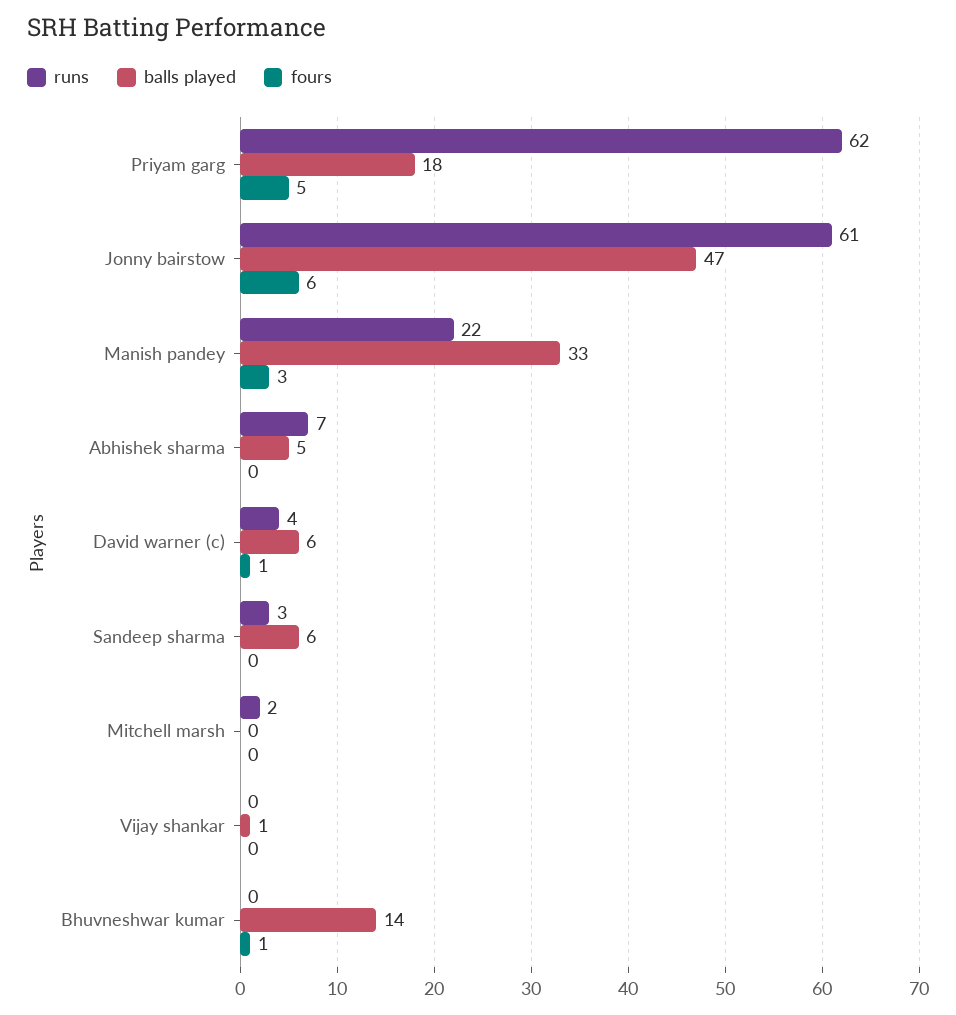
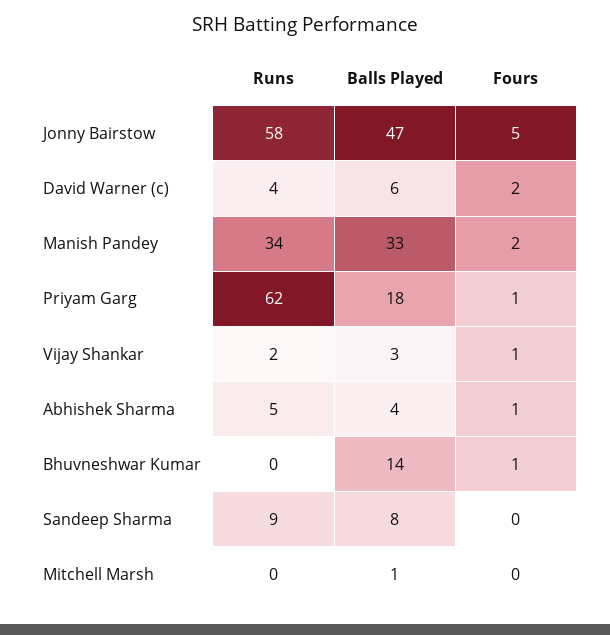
fours, Priyam garg: 5 -> 1
runs, Jonny bairstow: 61 -> 58
fours, Jonny bairstow: 6 -> 5
runs, Manish pandey: 22 -> 34
fours, Manish pandey: 3 -> 2
runs, Abhishek sharma: 7 -> 5
balls played, Abhishek sharma: 5 -> 4
fours, Abhishek sharma: 0 -> 1
fours, David warner (c): 1 -> 2
runs, Sandeep sharma: 3 -> 9
balls played, Sandeep sharma: 6 -> 8
runs, Mitchell marsh: 2 -> 0
balls played, Mitchell marsh: 0 -> 1
runs, Vijay shankar: 0 -> 2
balls played, Vijay shankar: 1 -> 3
fours, Vijay shankar: 0 -> 1

